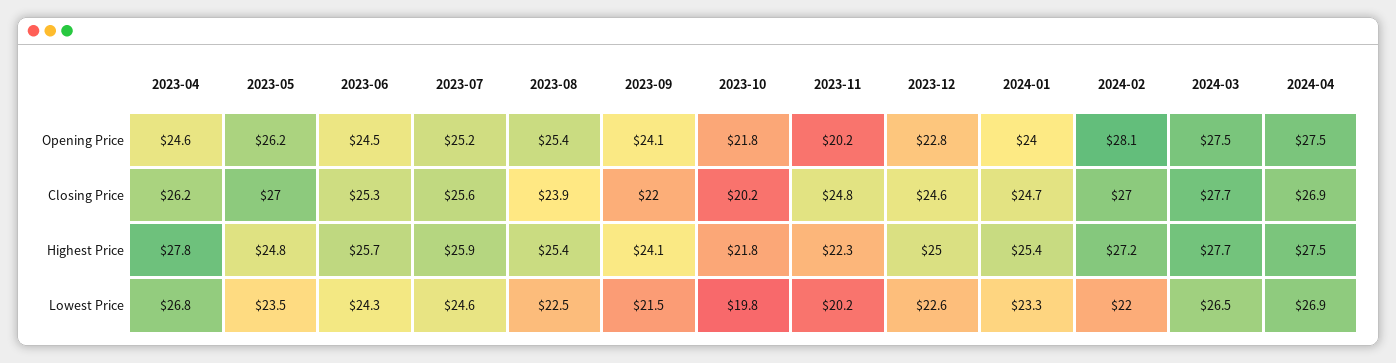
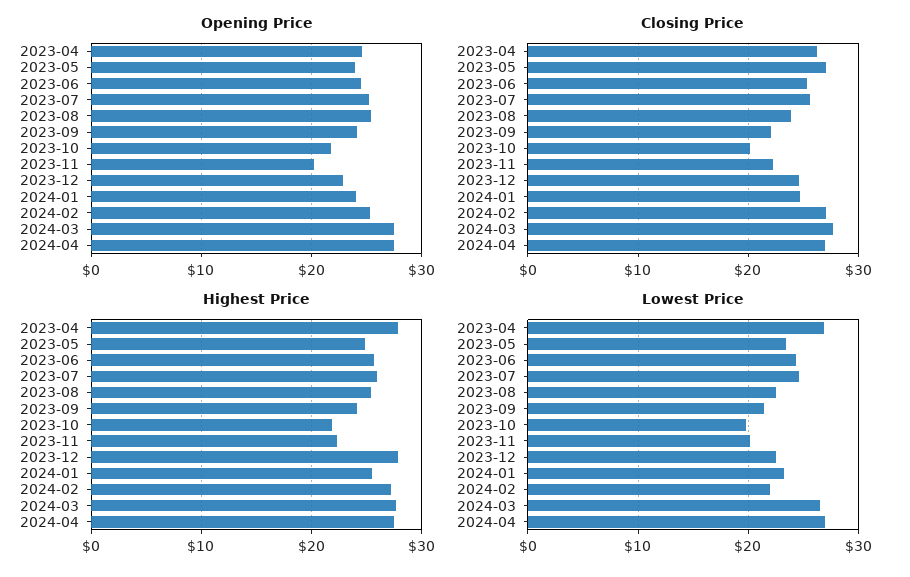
Opening Price, 2023-05: 26.2 -> 24
Opening Price, 2024-02: 28.1 -> 25
Closing Price, 2023-11: 24.8 -> 22
Highest Price, 2023-12: 25 -> 28

